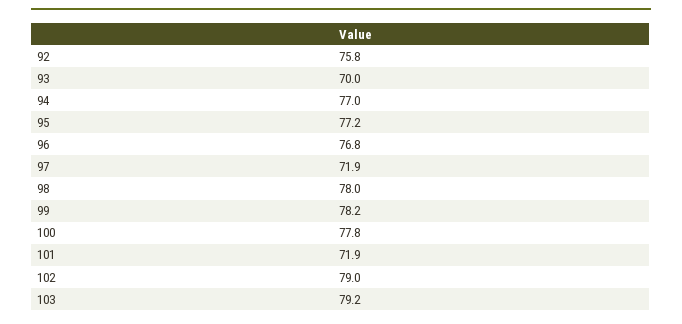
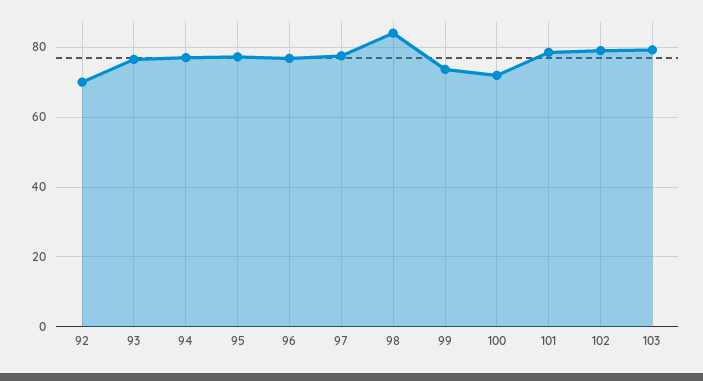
92: 75.8 -> 70
93: 70 -> 76
97: 71.9 -> 78
98: 78 -> 84
99: 78.2 -> 74
100: 77.8 -> 72
101: 71.9 -> 78

